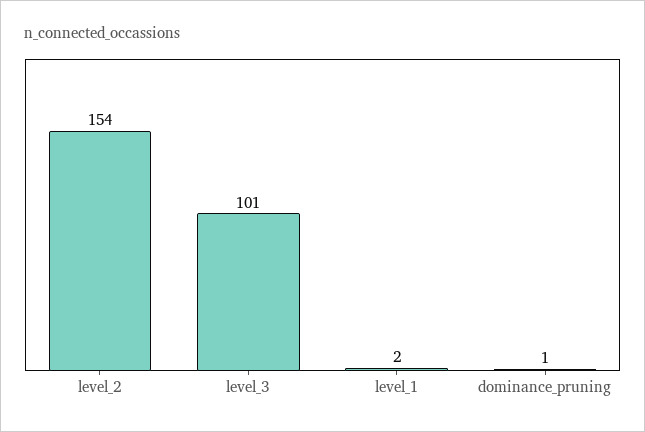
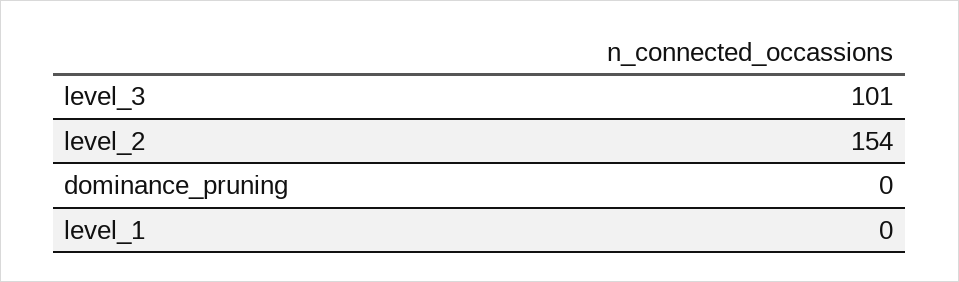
level_1: 2 -> 0
dominance_pruning: 1 -> 0

